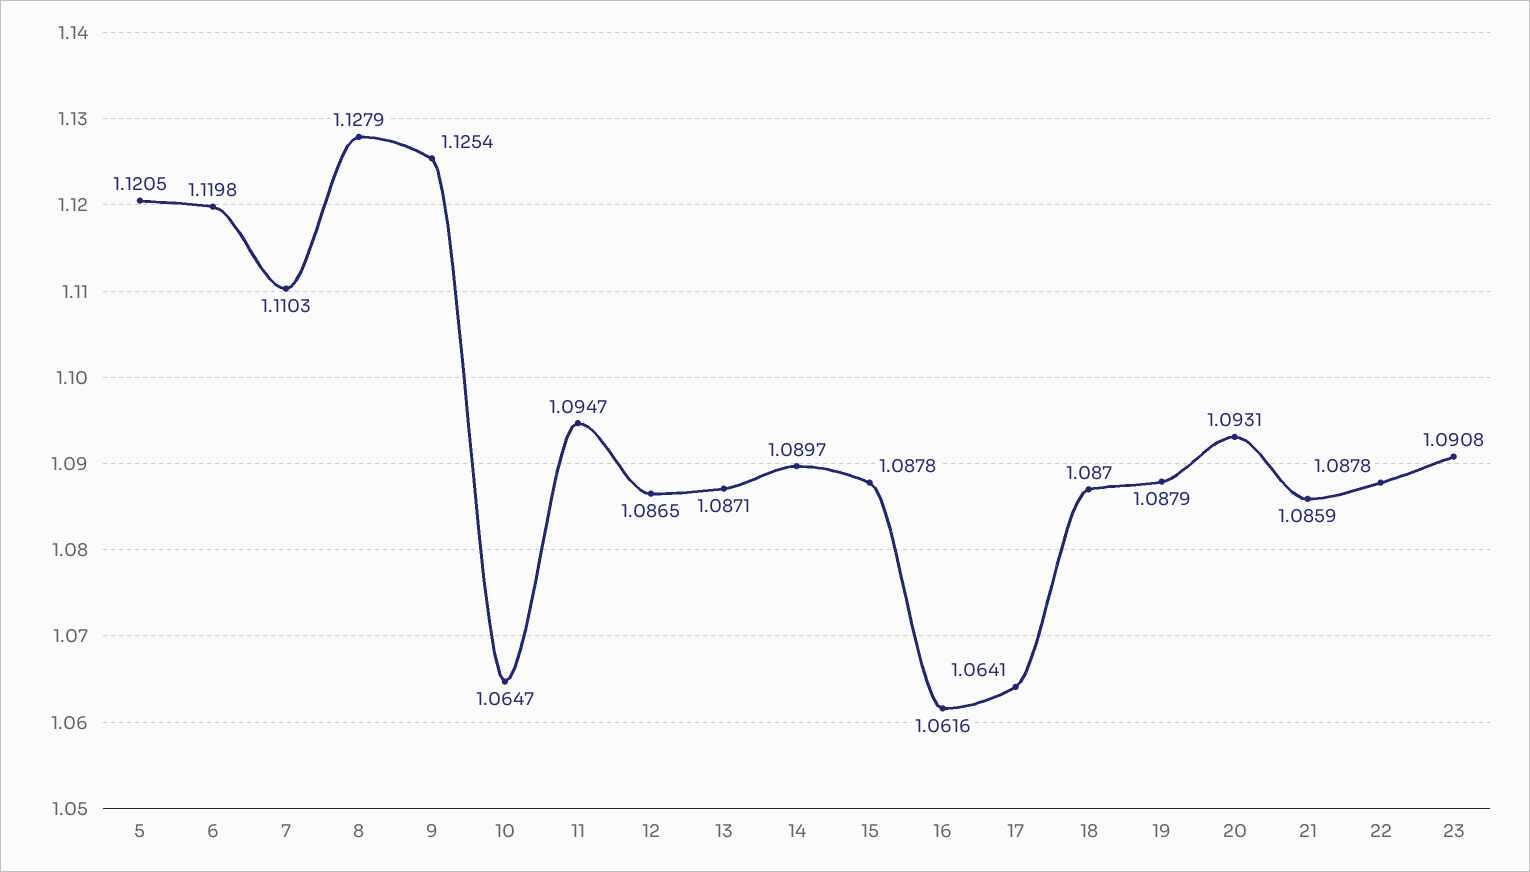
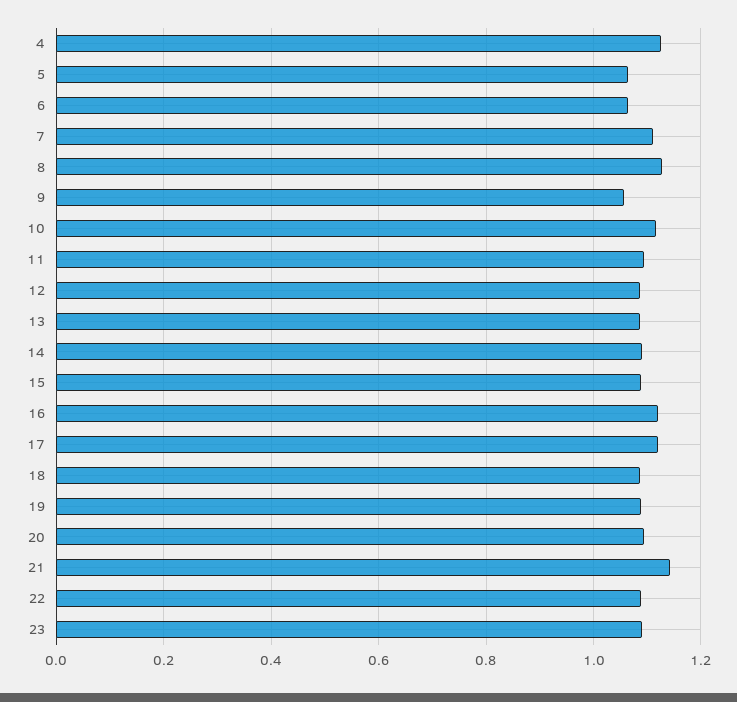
5: 1.1205 -> 1.06
6: 1.1198 -> 1.06
9: 1.1254 -> 1.06
10: 1.0647 -> 1.12
16: 1.0616 -> 1.12
17: 1.0641 -> 1.12
21: 1.0859 -> 1.14
4: none -> 1.12

